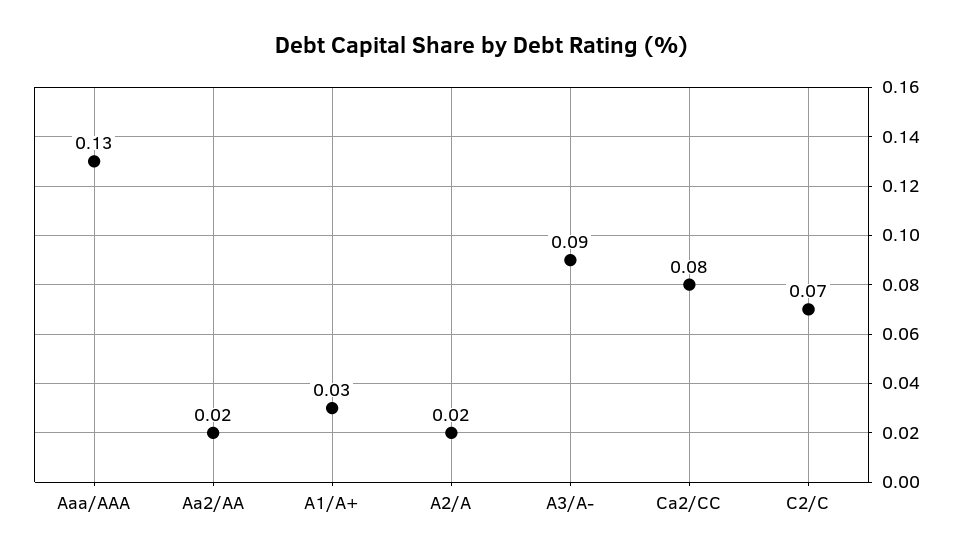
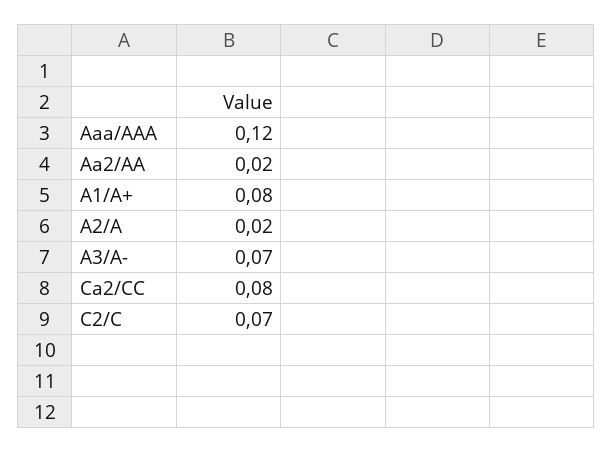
Aaa/AAA: 0.13 -> 0.12
A1/A+: 0.03 -> 0.08
A3/A-: 0.09 -> 0.07

